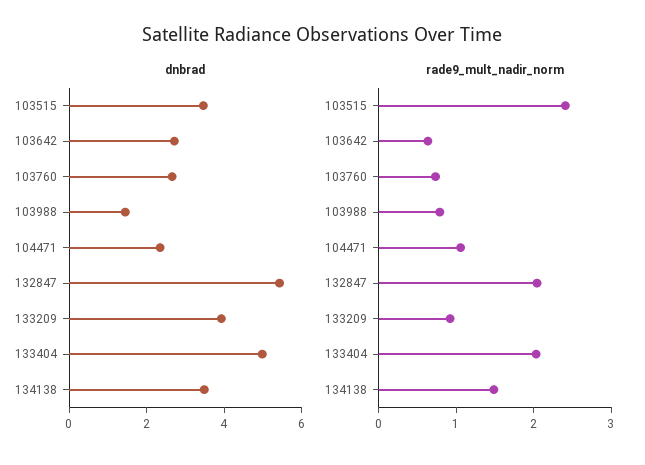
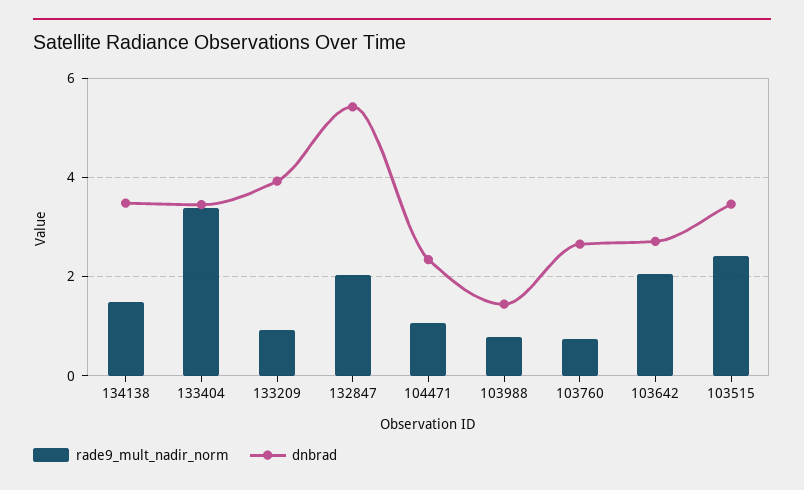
dnbrad, 133404: 5 -> 3.4
rade9_mult_nadir_norm, 103642: 0.6 -> 2
rade9_mult_nadir_norm, 133404: 2 -> 3.4

